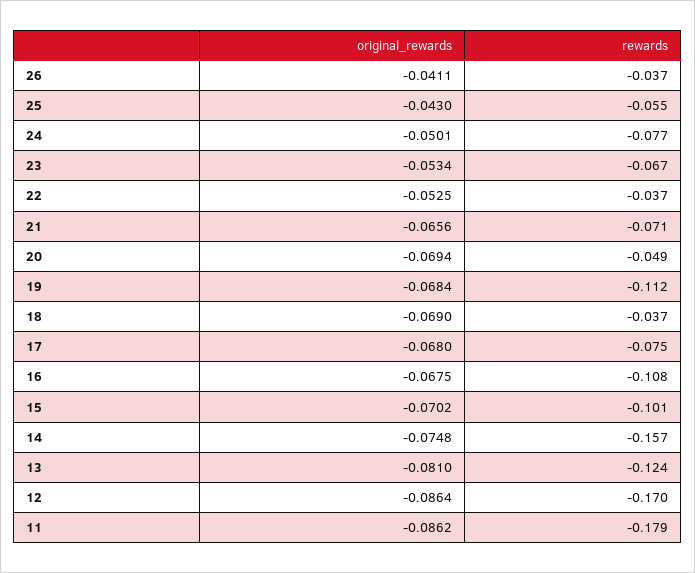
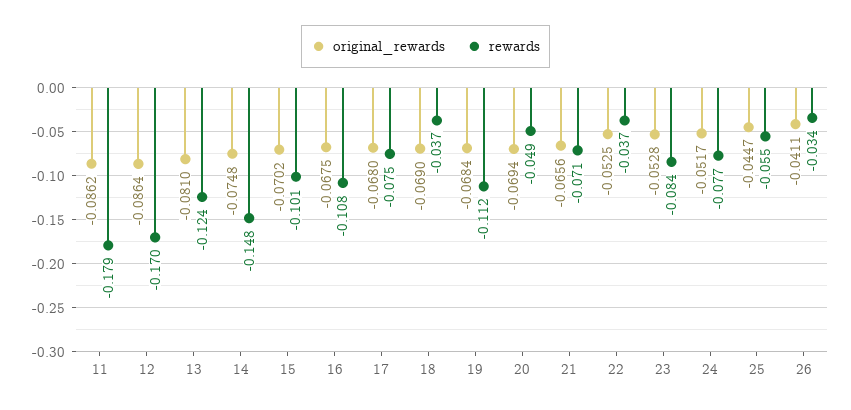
rewards, 26: -0.037 -> -0.034
original_rewards, 25: -0.043 -> -0.0447
original_rewards, 24: -0.0501 -> -0.0517
original_rewards, 23: -0.0534 -> -0.0528
rewards, 23: -0.067 -> -0.084
rewards, 14: -0.157 -> -0.148

